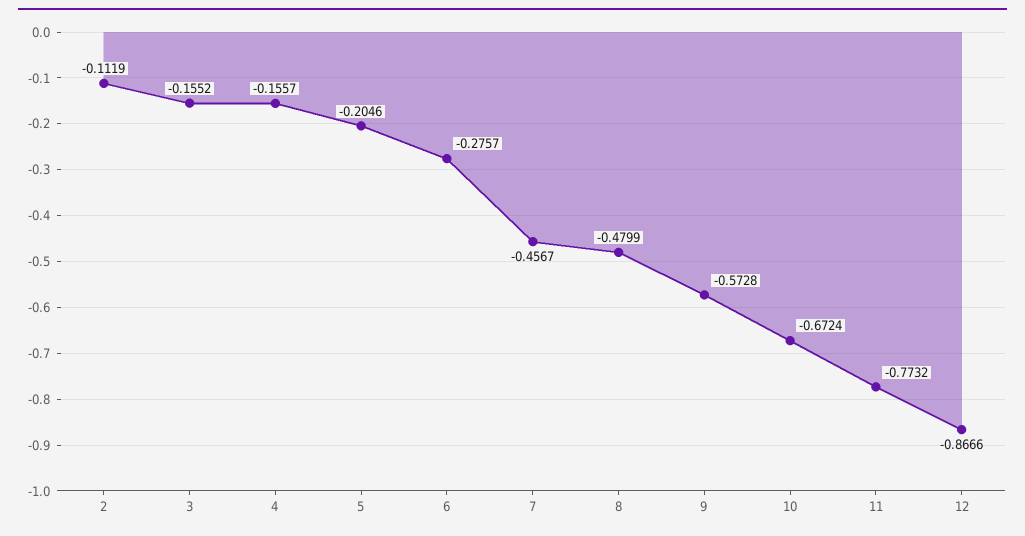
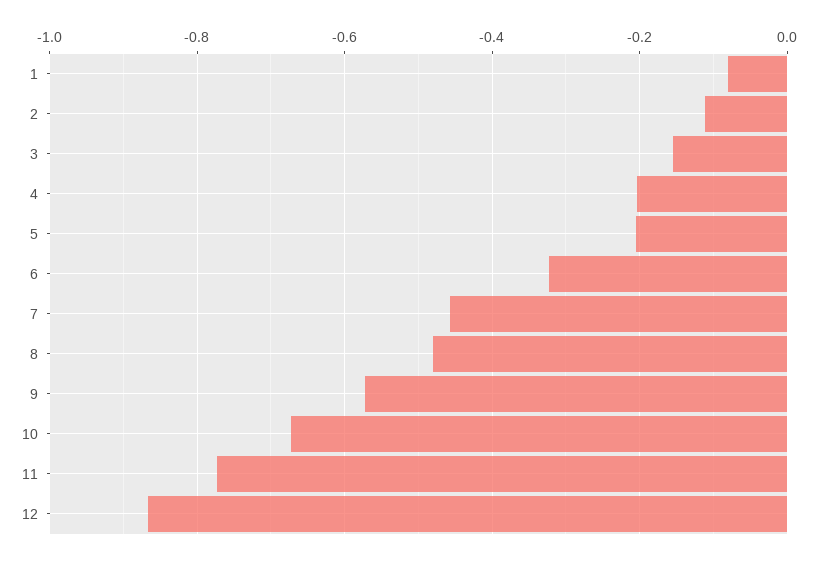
4: -0.1557 -> -0.2
6: -0.2757 -> -0.32
1: none -> -0.08

